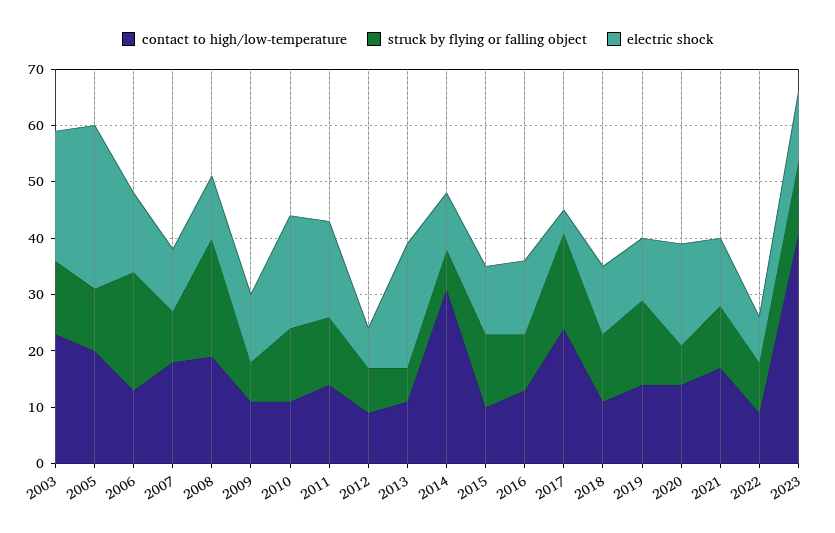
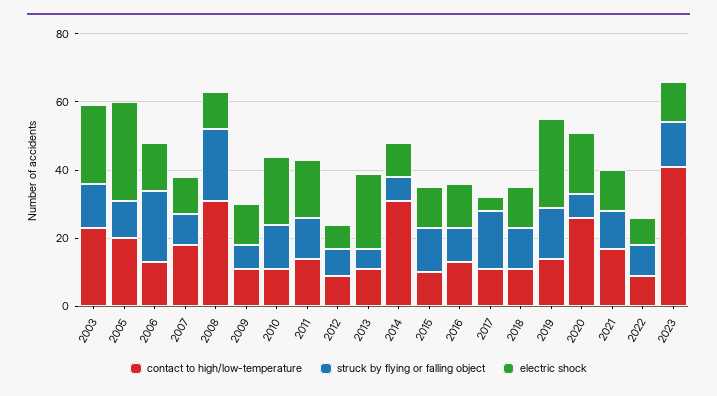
contact to high/low-temperature, 2008: 20 -> 30
contact to high/low-temperature, 2017: 25 -> 10
electric shock, 2019: 10 -> 25
contact to high/low-temperature, 2020: 15 -> 25

